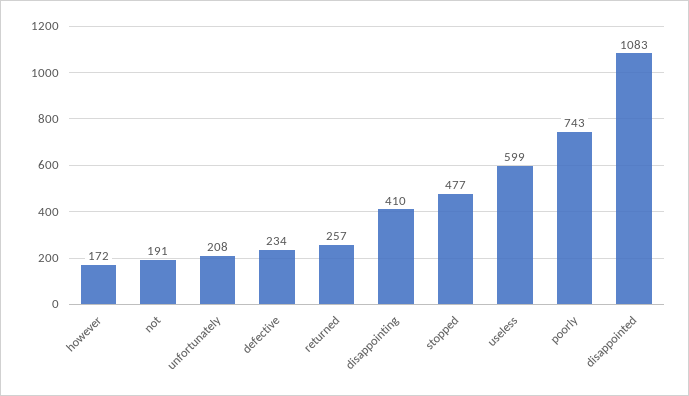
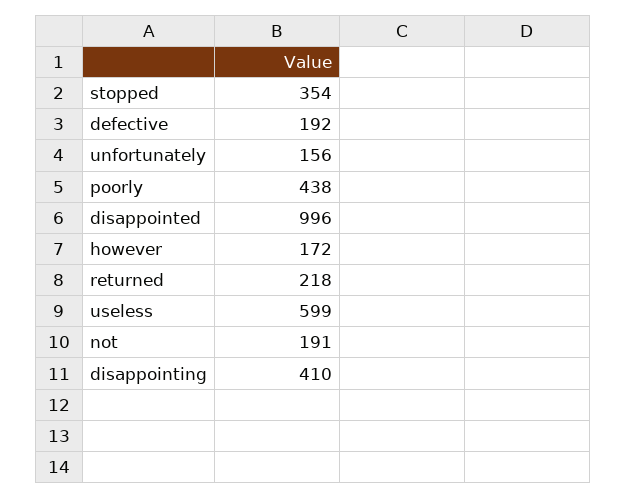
unfortunately: 208 -> 156
defective: 234 -> 192
returned: 257 -> 218
stopped: 477 -> 354
poorly: 743 -> 438
disappointed: 1083 -> 996

